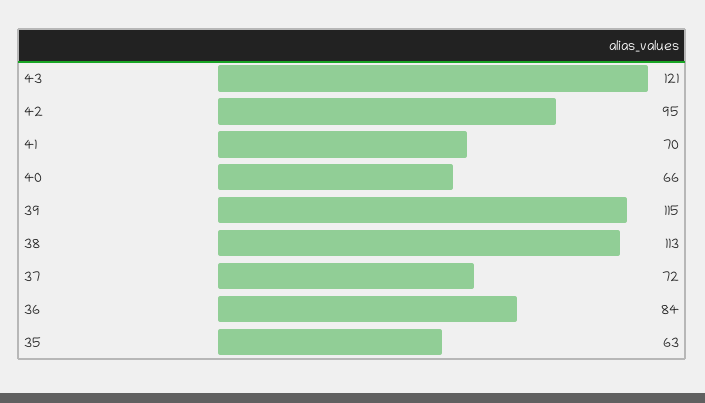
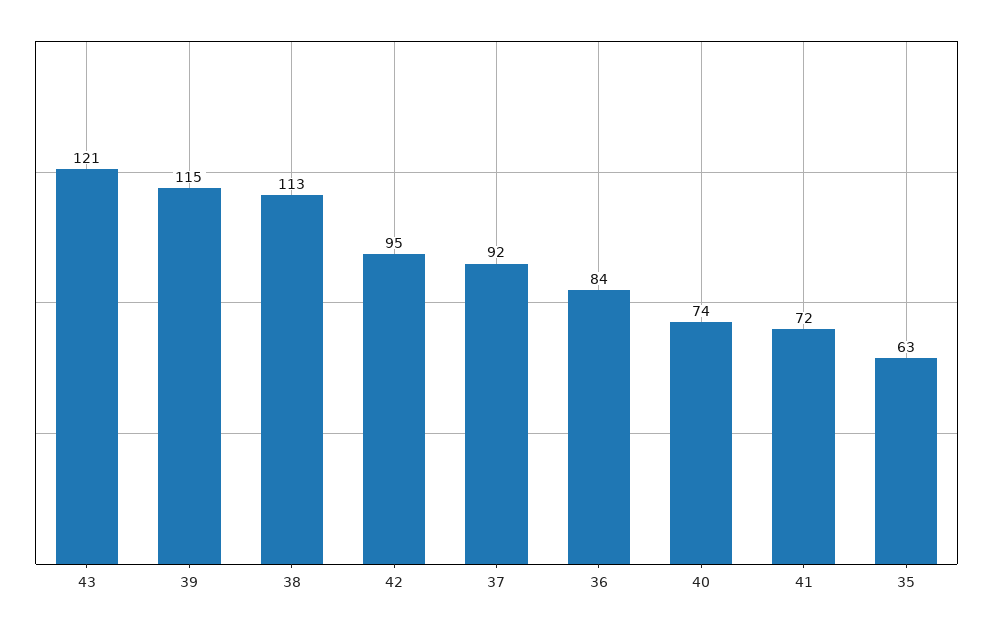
41: 70 -> 72
40: 66 -> 74
37: 72 -> 92

